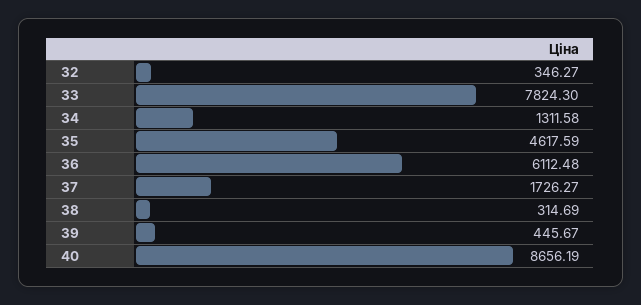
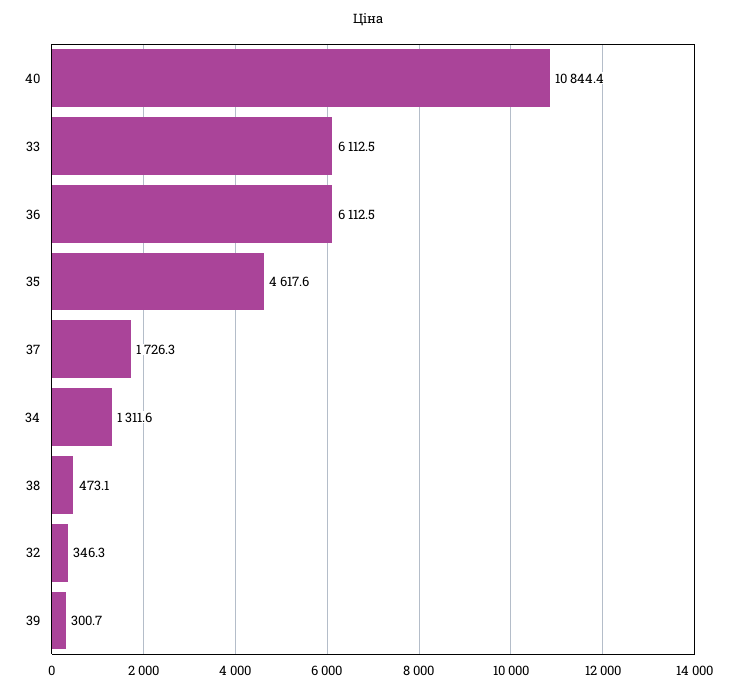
33: 7824.3 -> 6112.5
38: 314.69 -> 473.1
39: 445.67 -> 300.7
40: 8656.19 -> 10844.4

